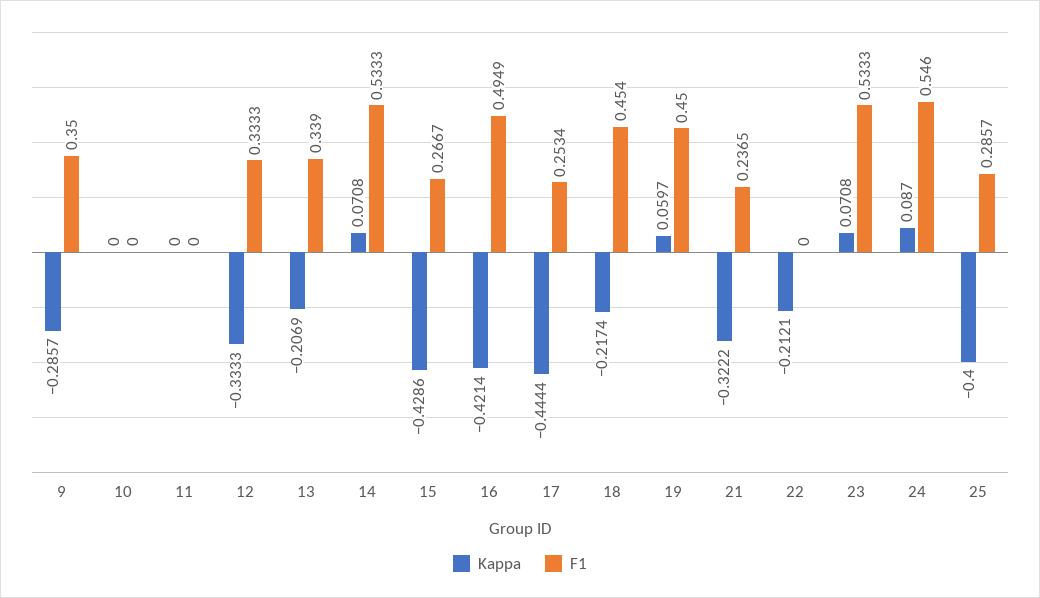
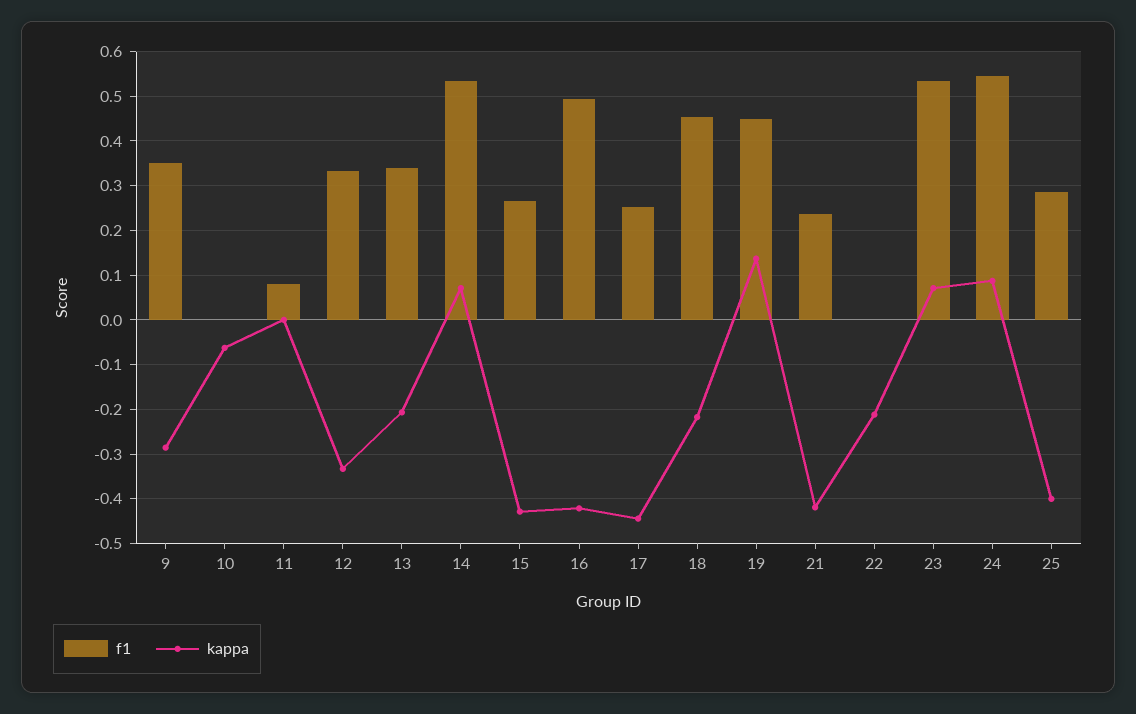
Kappa, 10: 0 -> -0.06
F1, 11: 0 -> 0.08
Kappa, 19: 0.0597 -> 0.14
Kappa, 21: -0.3222 -> -0.42

